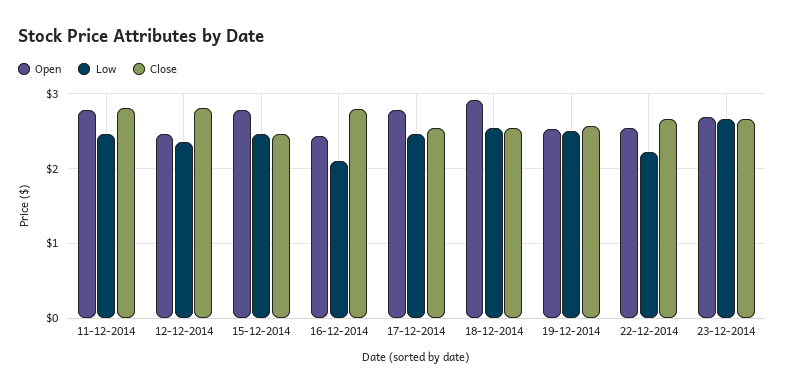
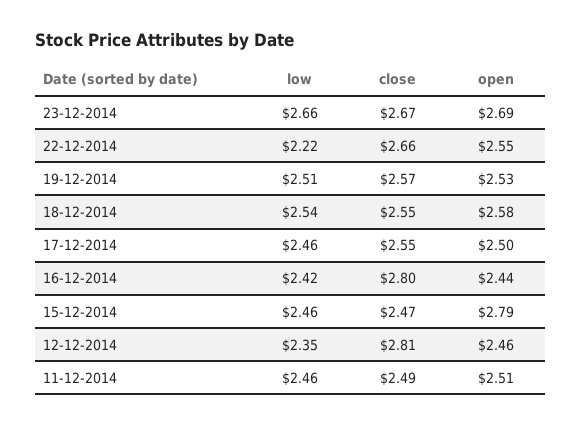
Open, 11-12-2014: 2.8 -> 2.51
Close, 11-12-2014: 2.8 -> 2.49
Low, 16-12-2014: 2.1 -> 2.42
Open, 17-12-2014: 2.8 -> 2.5
Open, 18-12-2014: 2.9 -> 2.58

